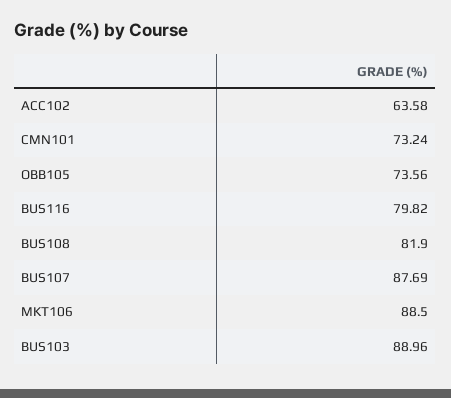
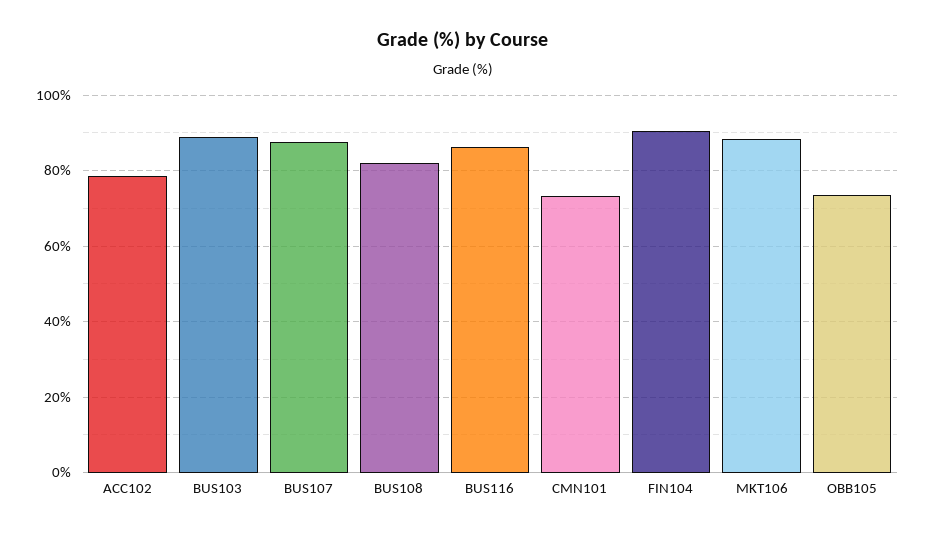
ACC102: 63.58 -> 78
BUS116: 79.82 -> 86
FIN104: none -> 90

